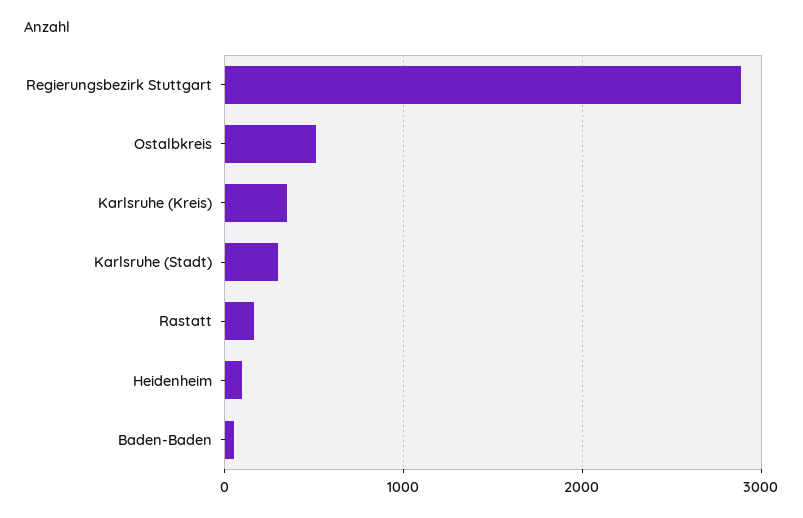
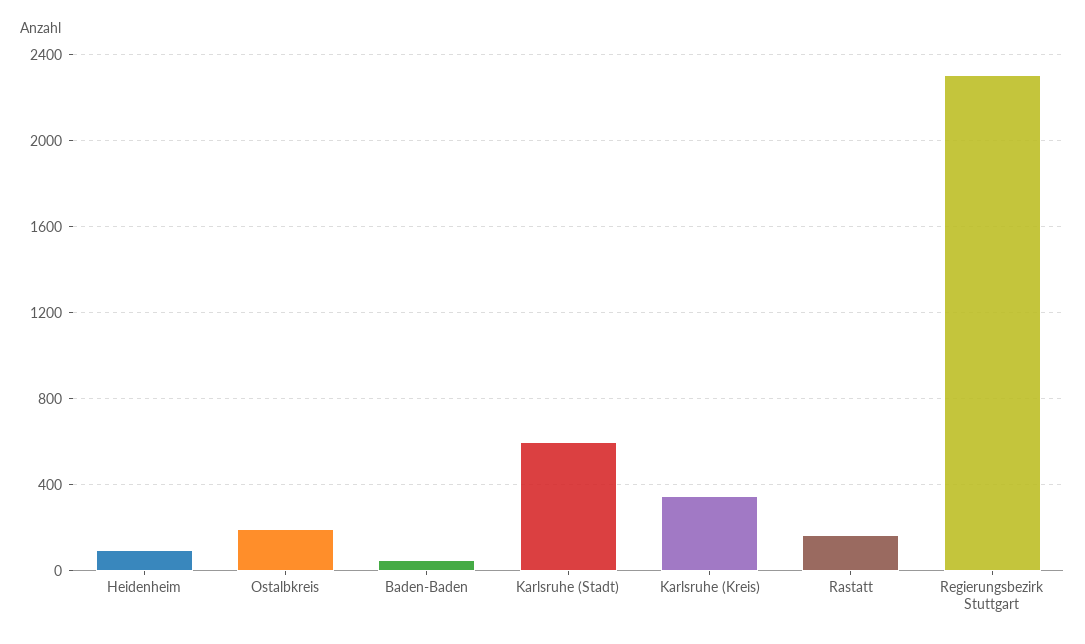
Regierungsbezirk Stuttgart: 2900 -> 2300
Ostalbkreis: 500 -> 200
Karlsruhe (Stadt): 300 -> 600

